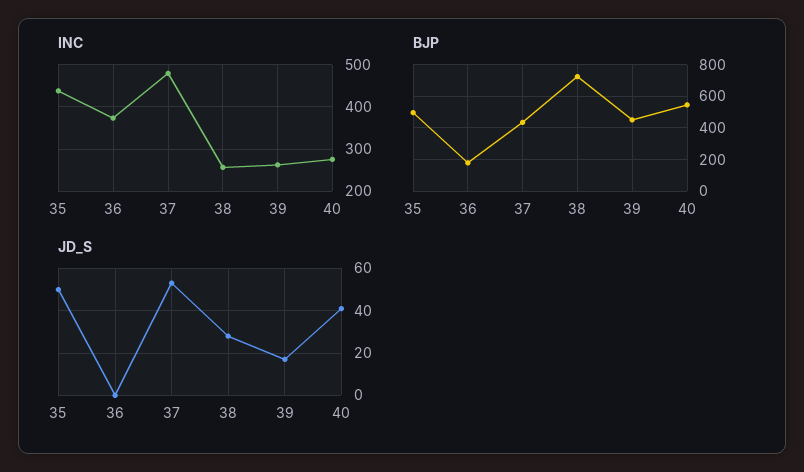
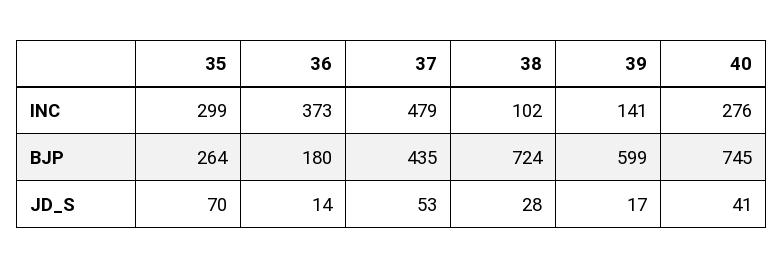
INC, 35: 440 -> 299
INC, 38: 260 -> 102
INC, 39: 260 -> 141
BJP, 35: 500 -> 264
BJP, 39: 450 -> 599
BJP, 40: 550 -> 745
JD_S, 35: 50 -> 70
JD_S, 36: 0 -> 14

